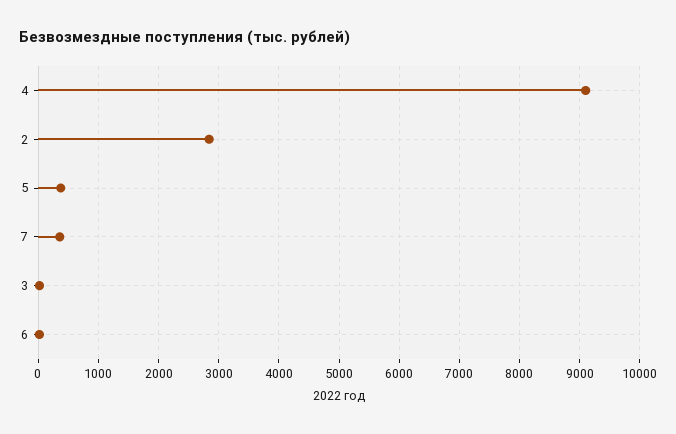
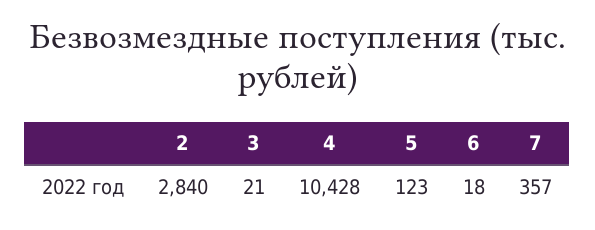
4: 9100 -> 10428
5: 400 -> 123

